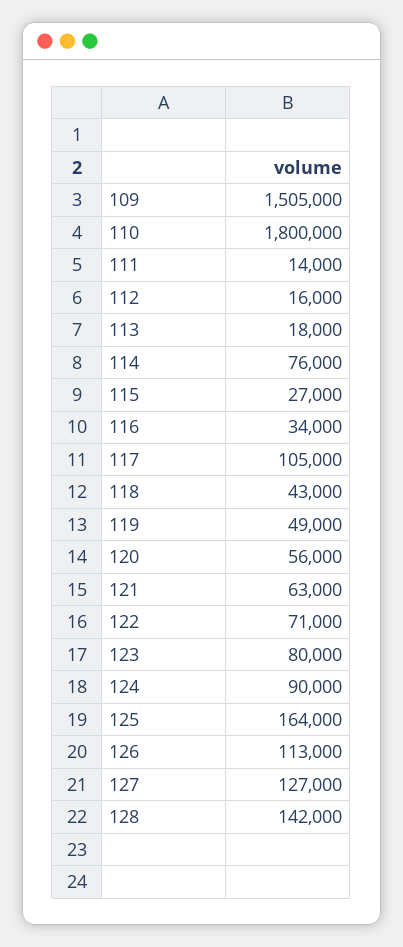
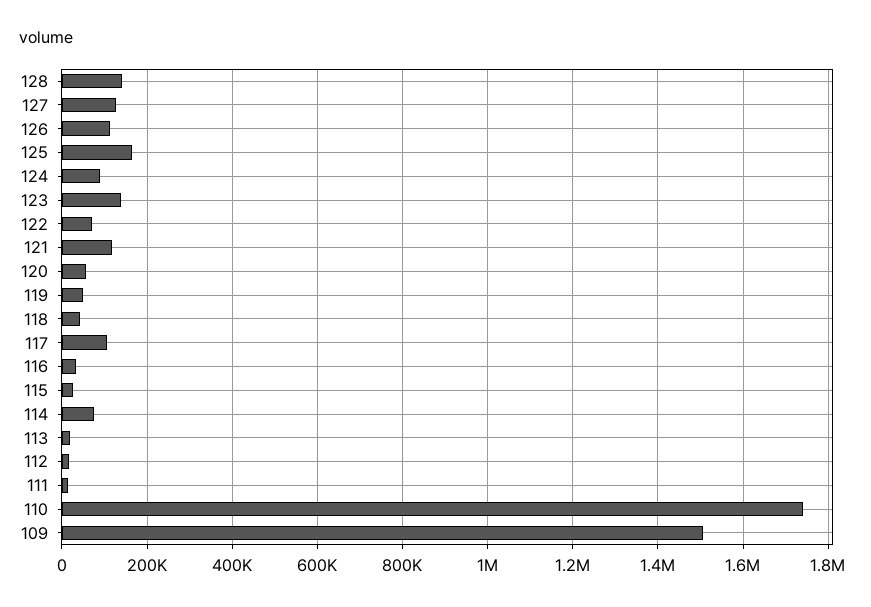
110: 1800000 -> 1740000
121: 63000 -> 120000
123: 80000 -> 140000

